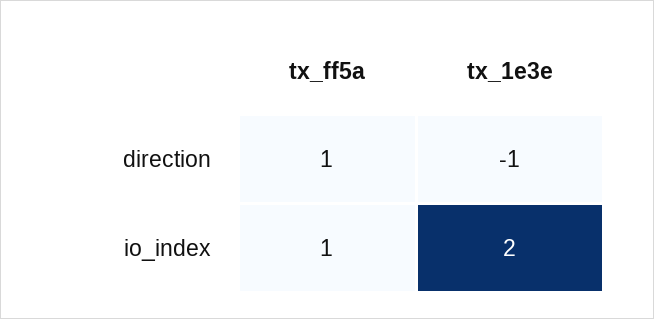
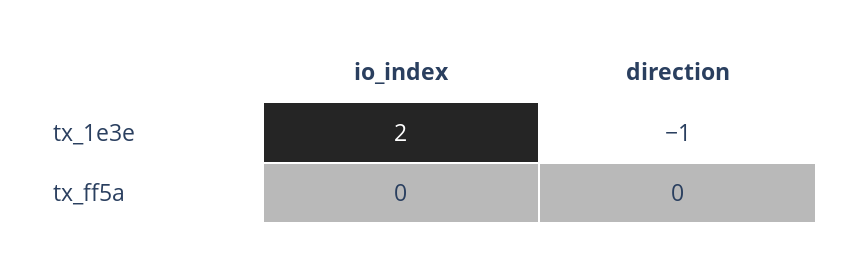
tx_ff5a, direction: 1 -> 0
tx_ff5a, io_index: 1 -> 0

